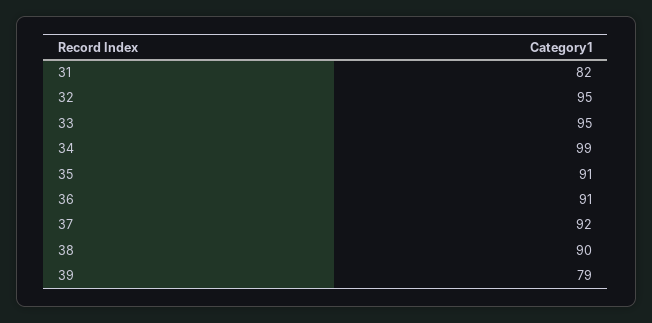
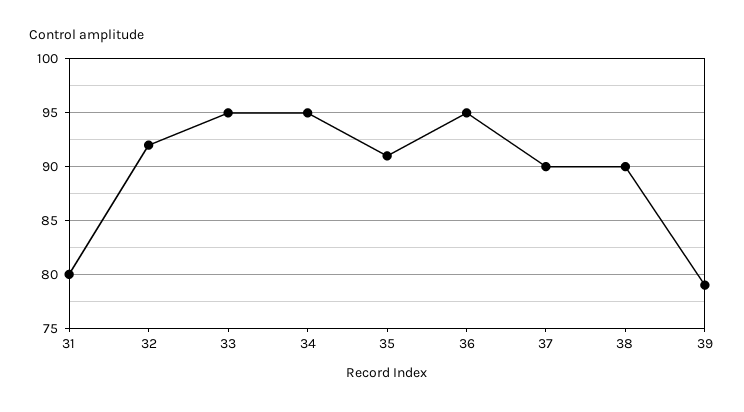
31: 82 -> 80
32: 95 -> 92
34: 99 -> 95
36: 91 -> 95
37: 92 -> 90

